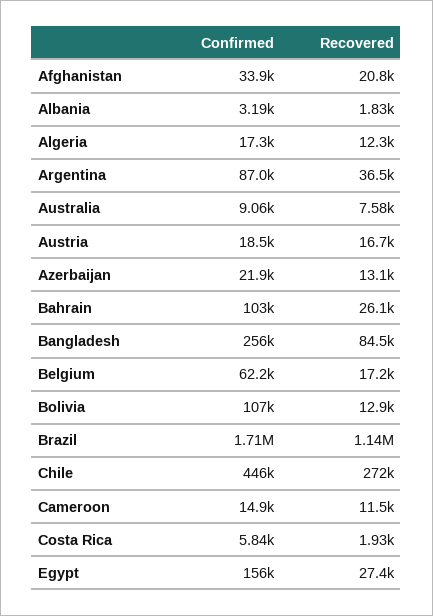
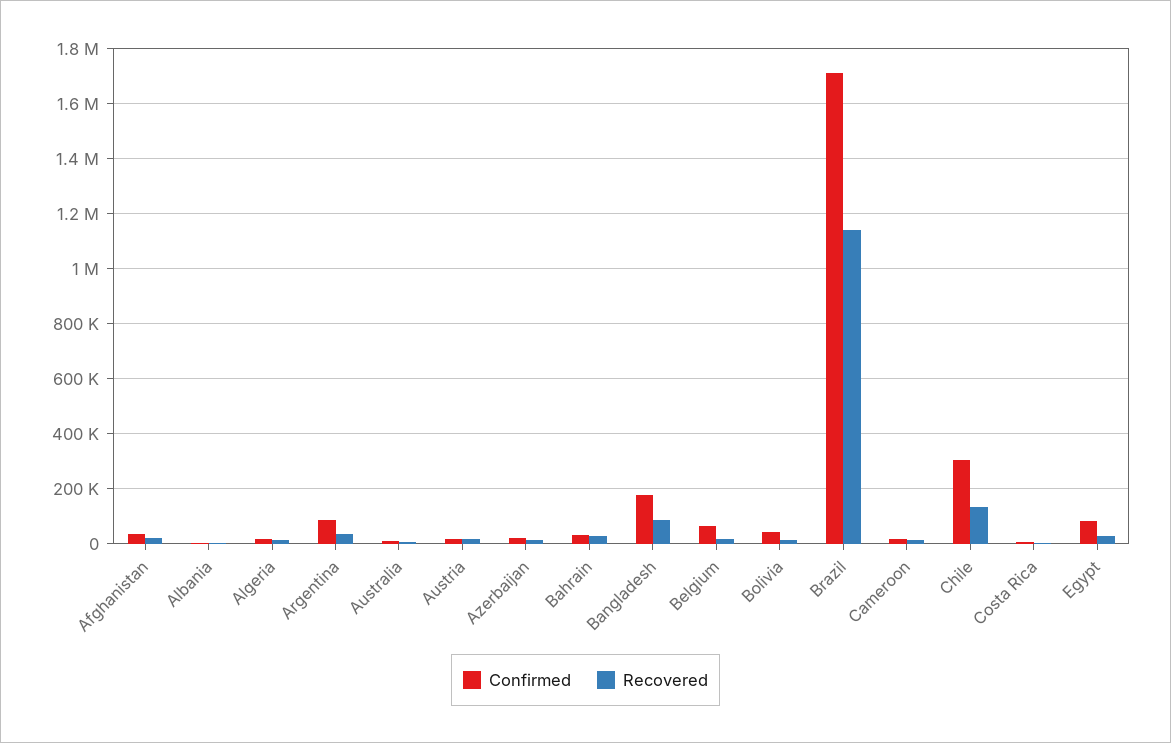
Confirmed, Bahrain: 103000 -> 25000
Confirmed, Bangladesh: 256000 -> 175000
Confirmed, Bolivia: 107000 -> 50000
Confirmed, Chile: 446000 -> 300000
Recovered, Chile: 272000 -> 125000
Confirmed, Egypt: 156000 -> 75000

